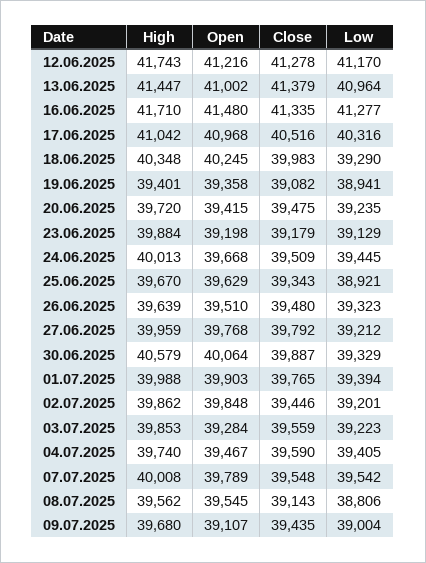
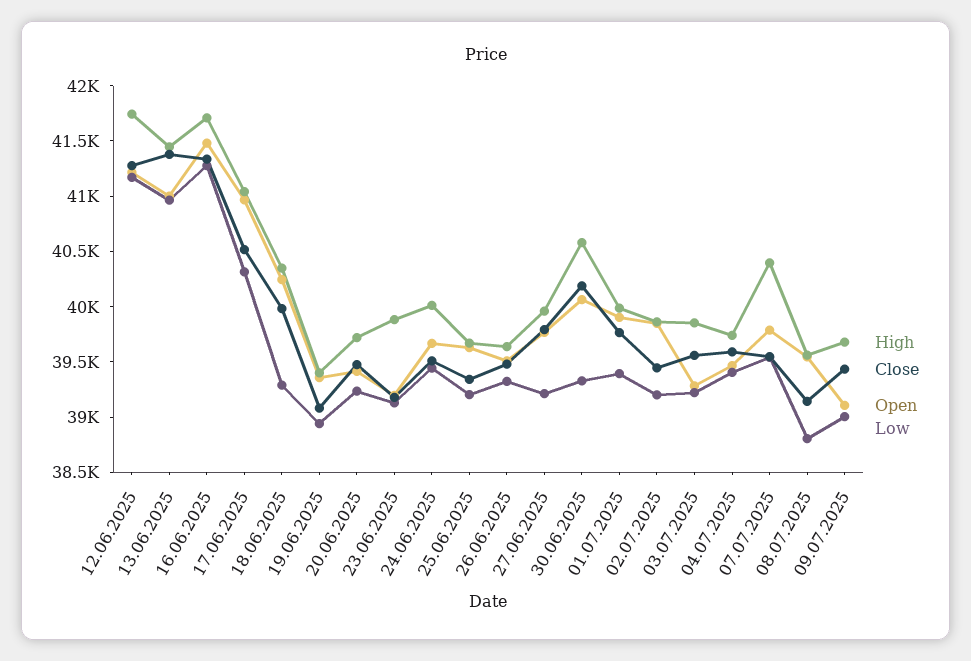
Low, 25.06.2025: 38921 -> 39200
Close, 30.06.2025: 39887 -> 40200
High, 07.07.2025: 40008 -> 40400

